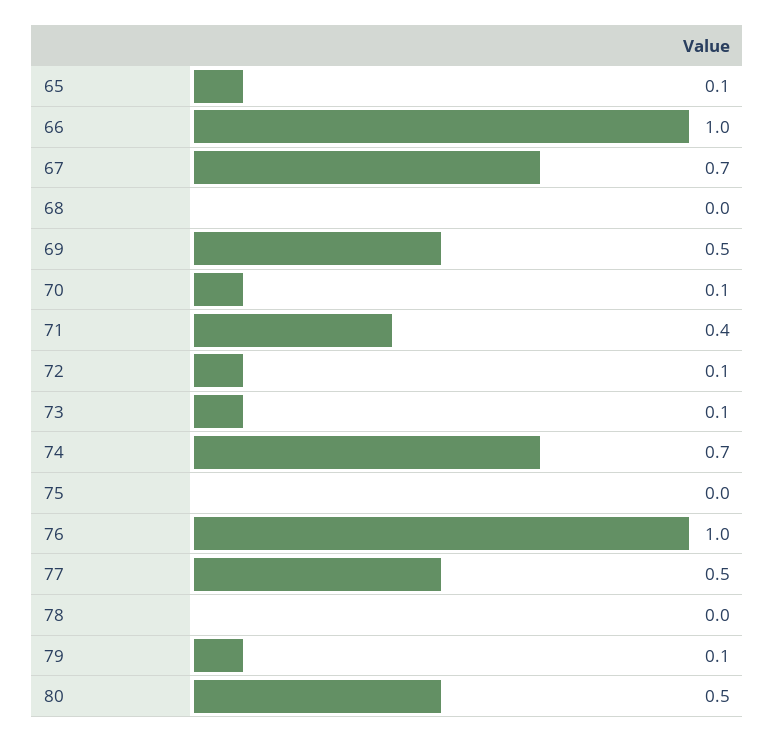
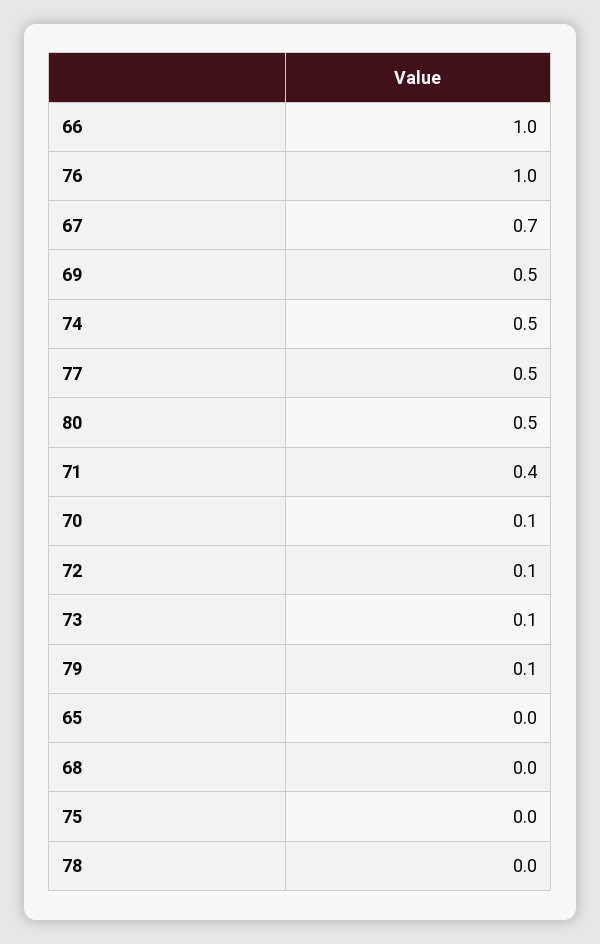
65: 0.1 -> 0
74: 0.7 -> 0.5

